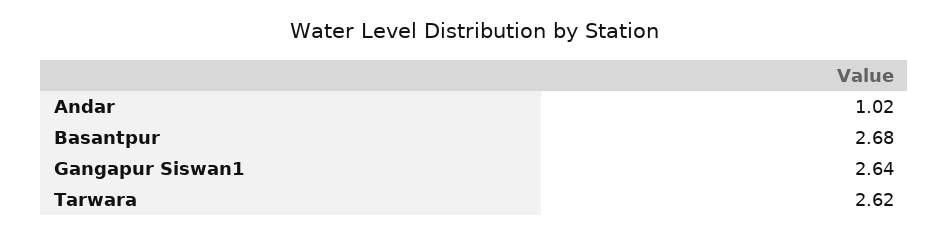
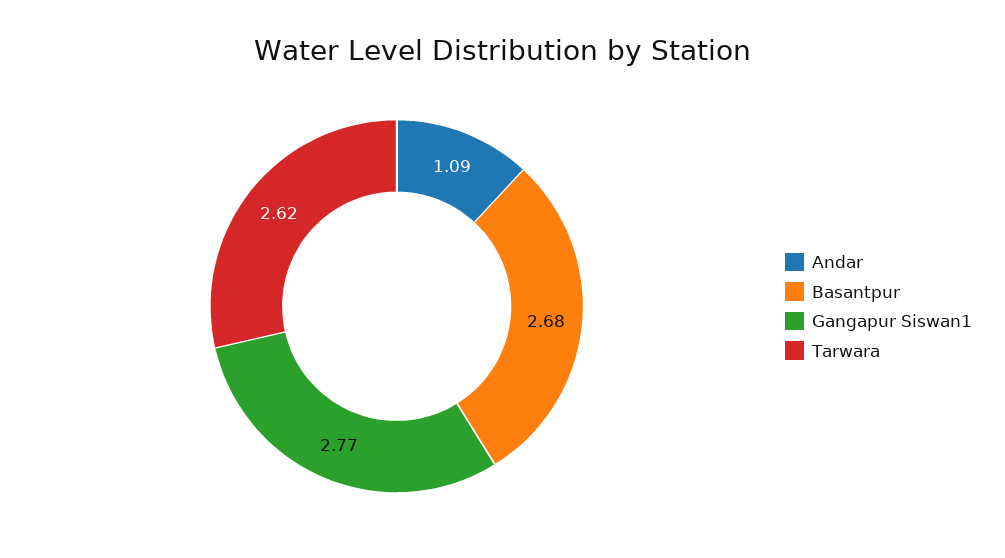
Andar: 1.02 -> 1.09
Gangapur Siswan1: 2.64 -> 2.77

